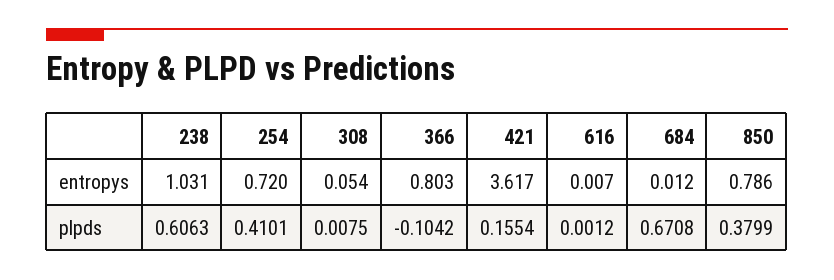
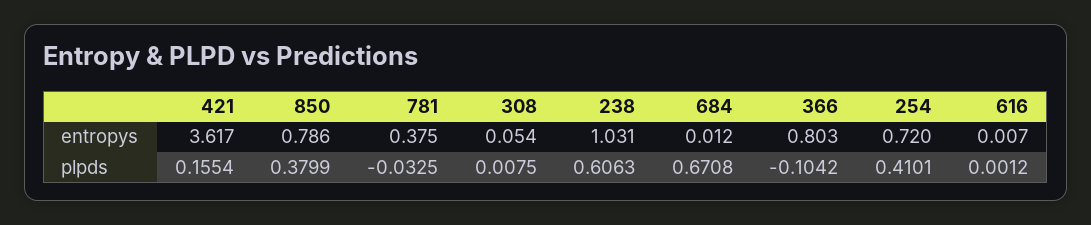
781, entropys: none -> 0.375
781, plpds: none -> -0.0325

